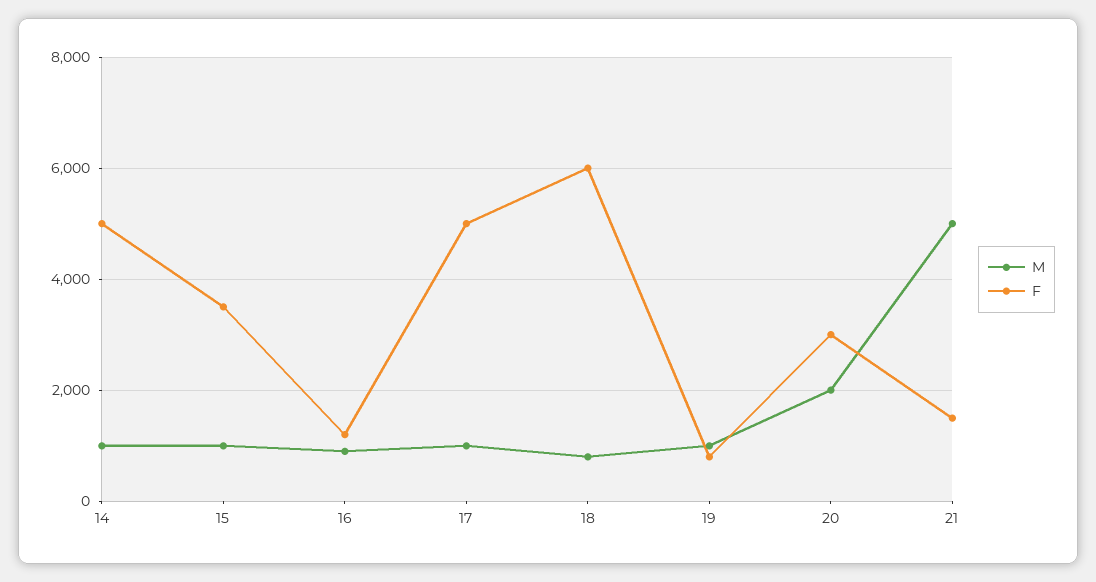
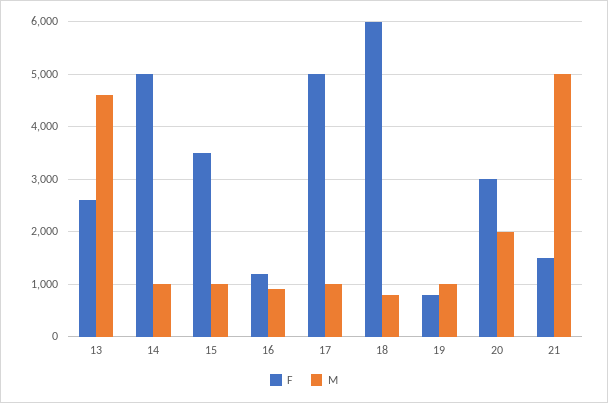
F, 13: none -> 2600
M, 13: none -> 4600

